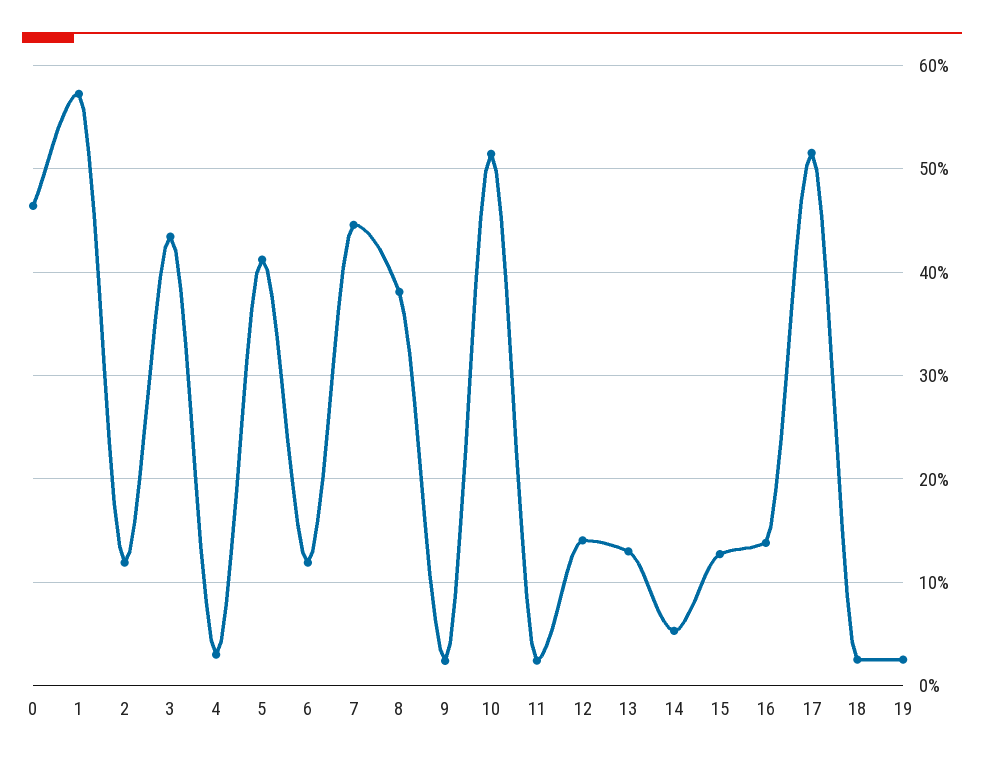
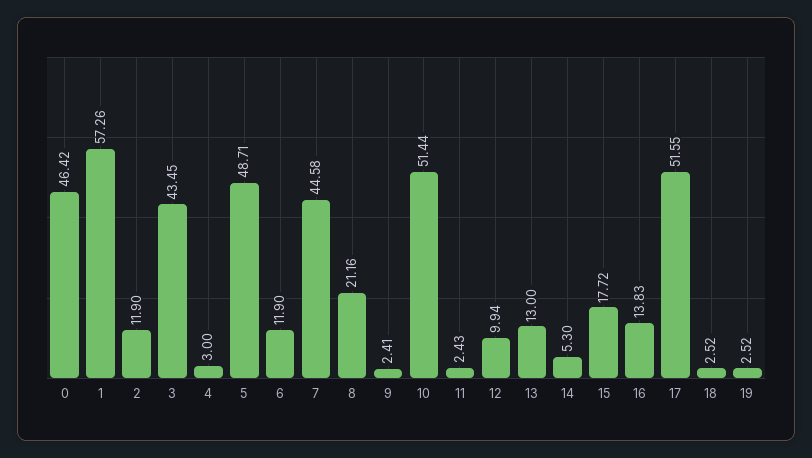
5: 41 -> 48.71
8: 38 -> 21.16
12: 14 -> 9.94
15: 13 -> 17.72

